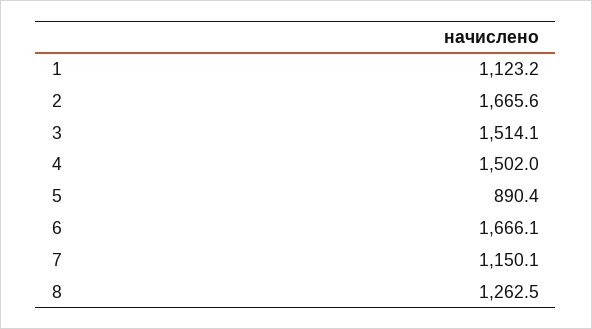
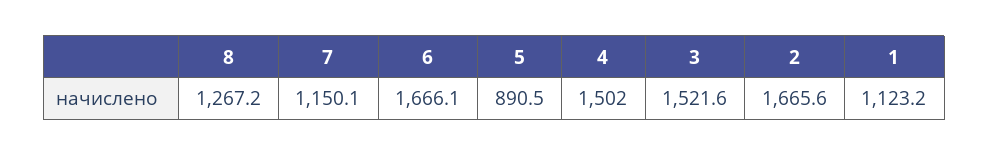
3: 1514.1 -> 1521.6
5: 890.4 -> 890.5
8: 1262.5 -> 1267.2

